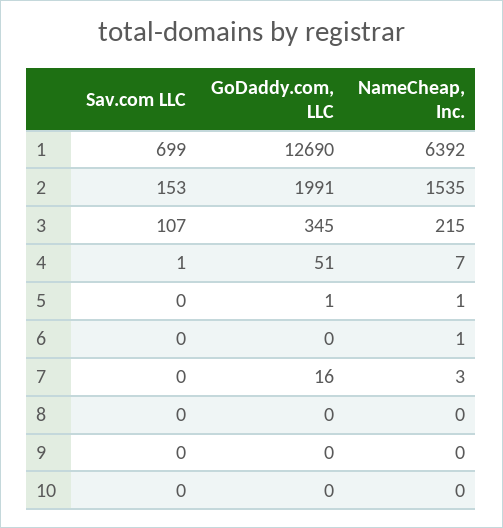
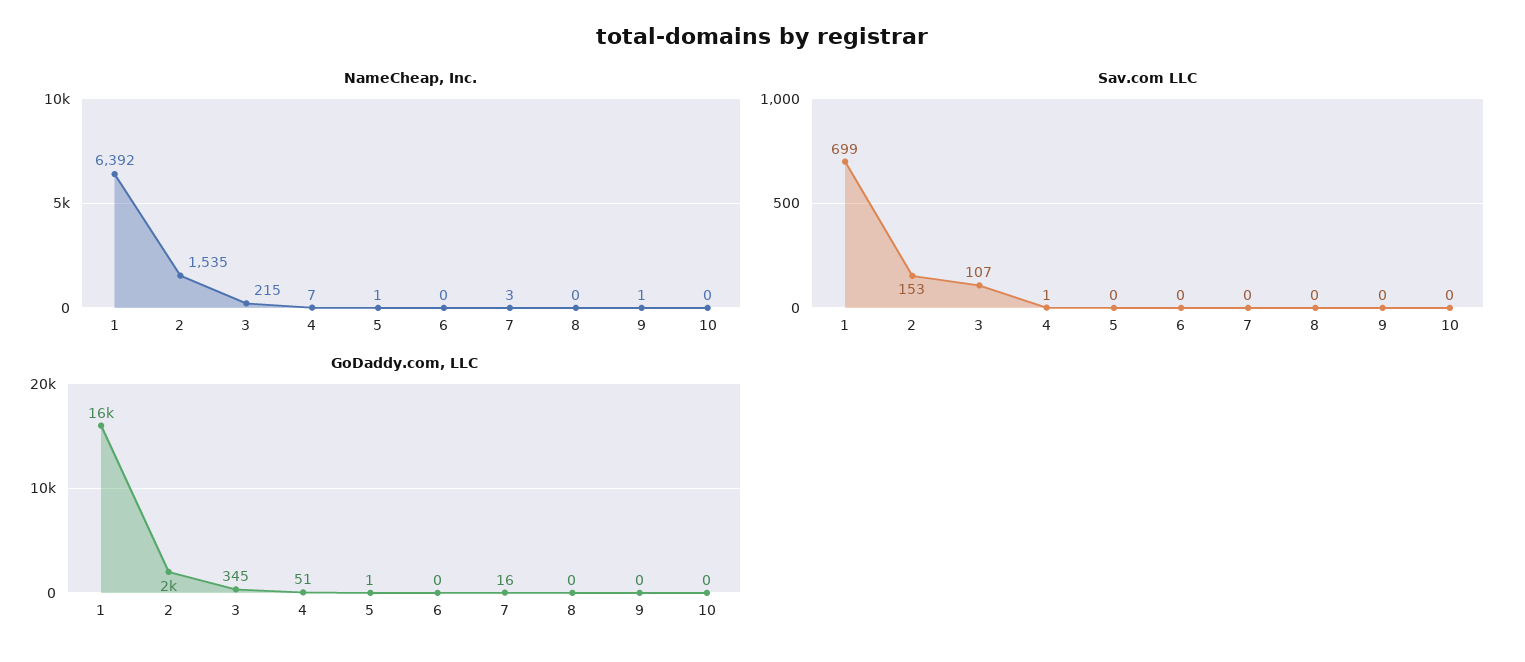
GoDaddy.com, LLC, 1: 12690 -> 16000
NameCheap, Inc., 6: 1 -> 0
NameCheap, Inc., 9: 0 -> 1

